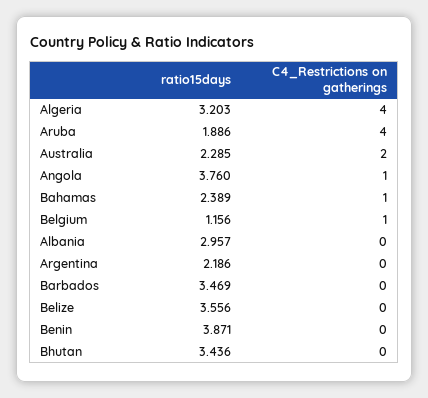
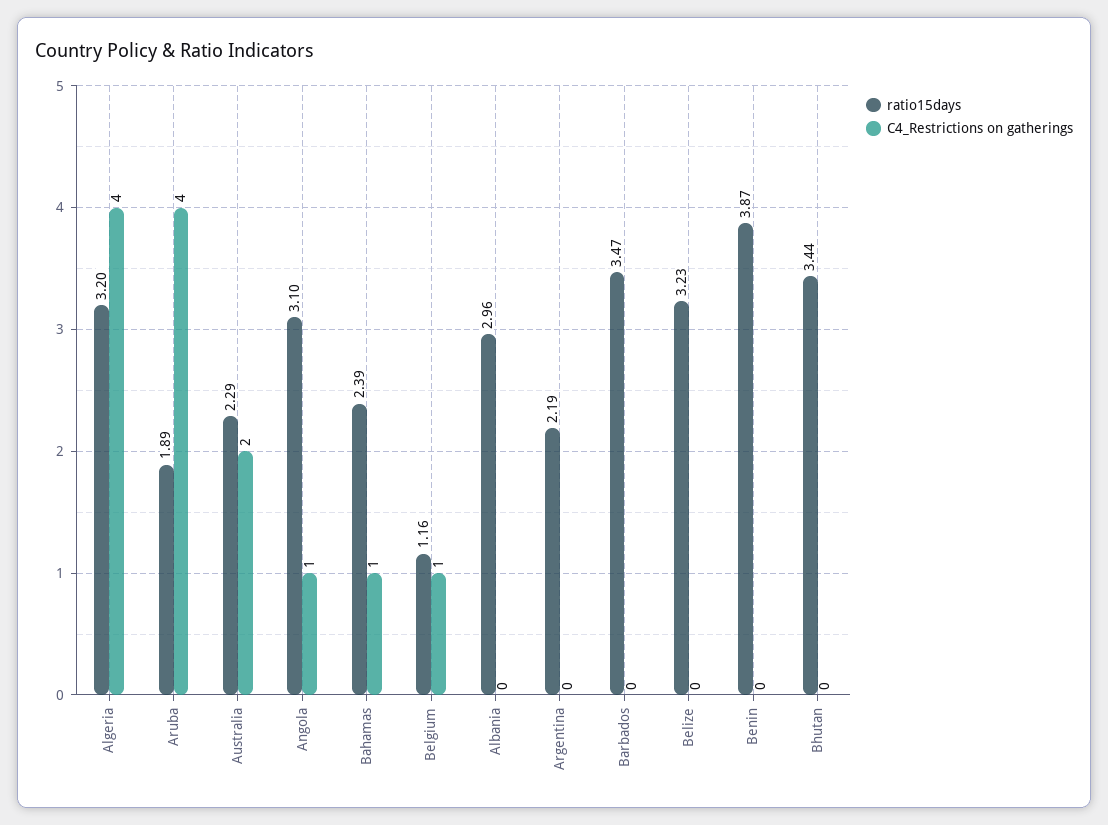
ratio15days, Angola: 3.76 -> 3.1
ratio15days, Belize: 3.556 -> 3.23

